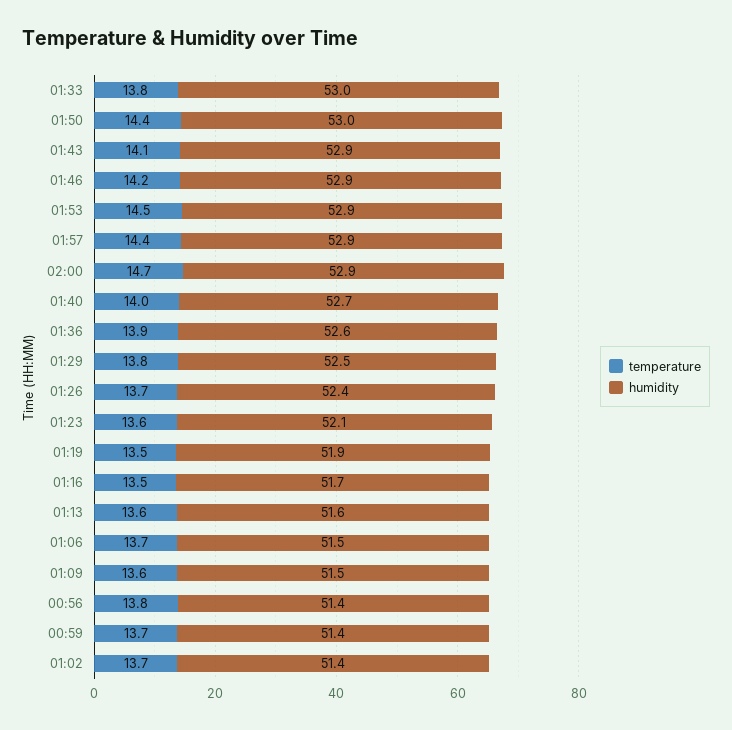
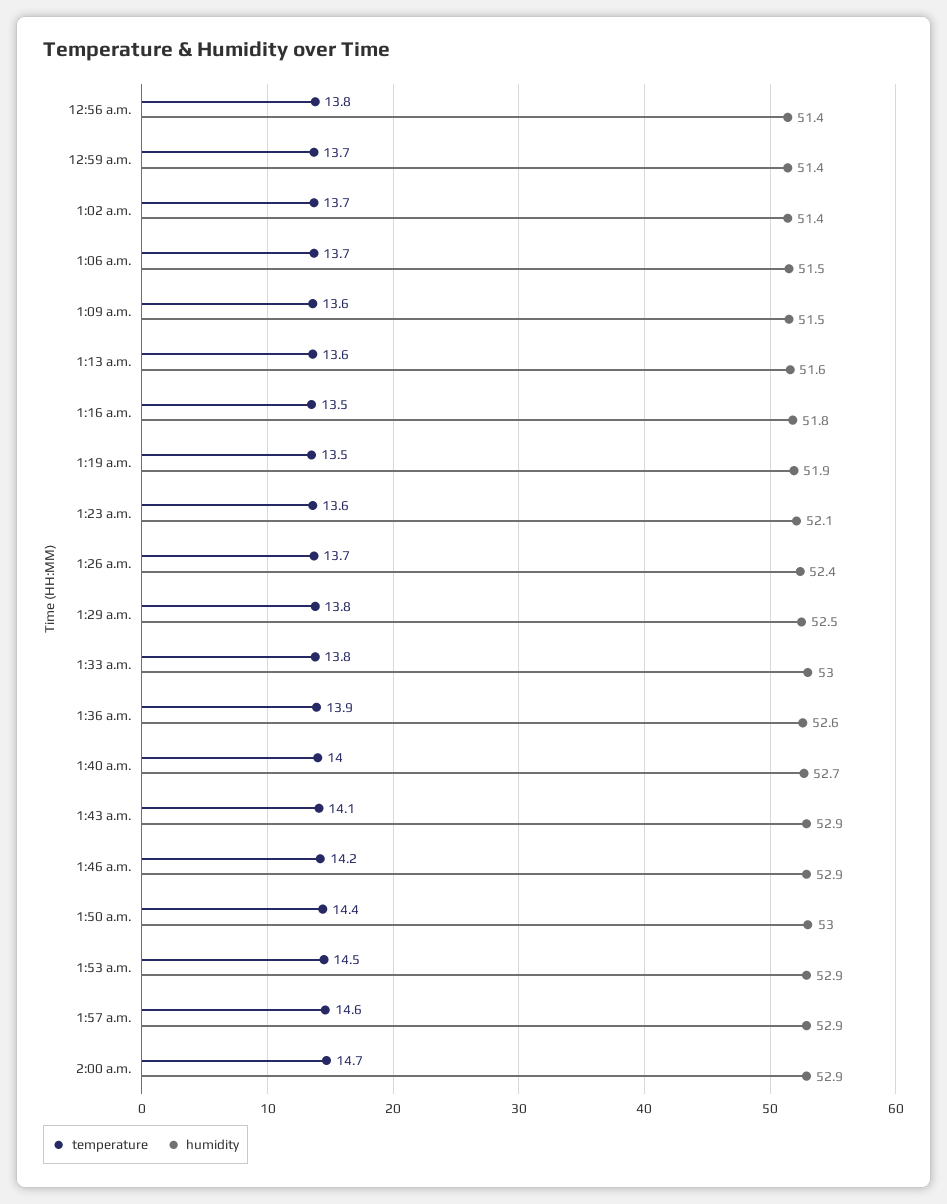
temperature, 01:57: 14.4 -> 14.6
humidity, 01:16: 51.7 -> 51.8

